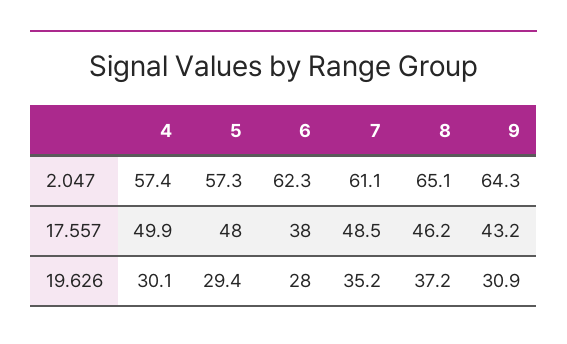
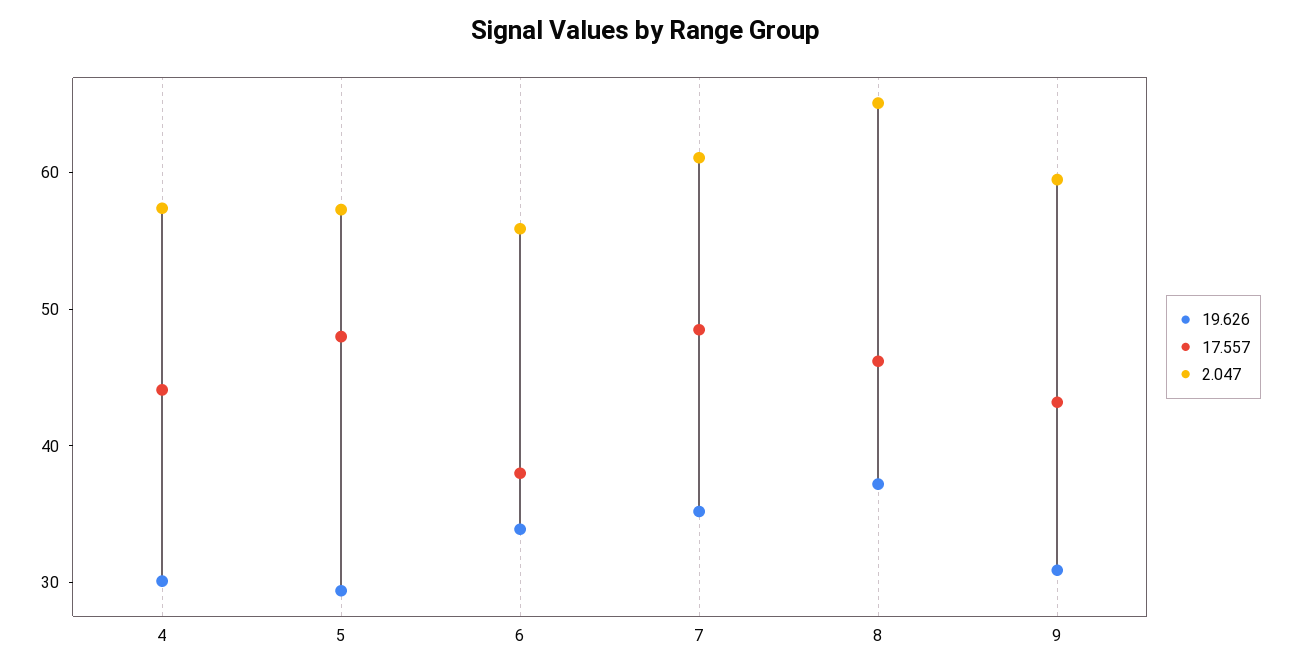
2.047, 6: 62.3 -> 56
2.047, 9: 64.3 -> 60
17.557, 4: 49.9 -> 44
19.626, 6: 28 -> 34

